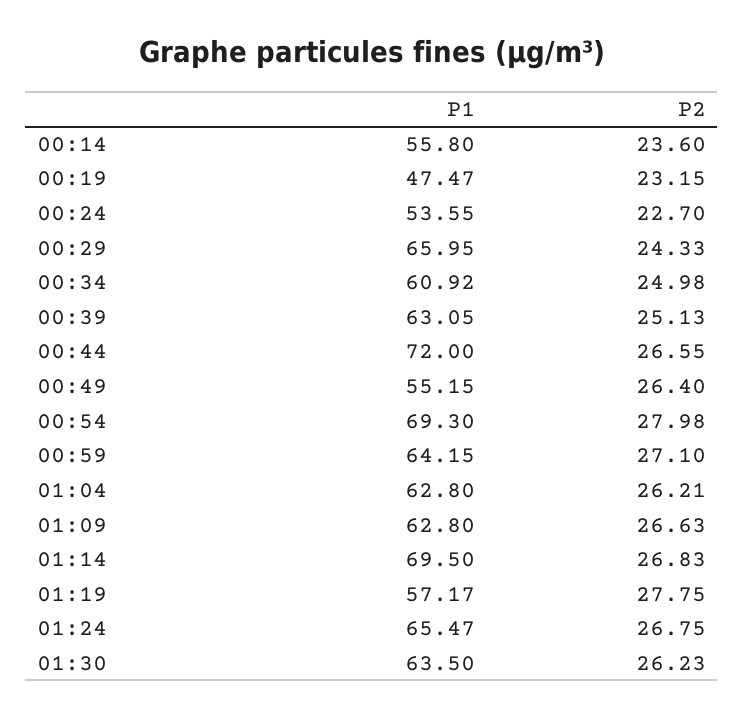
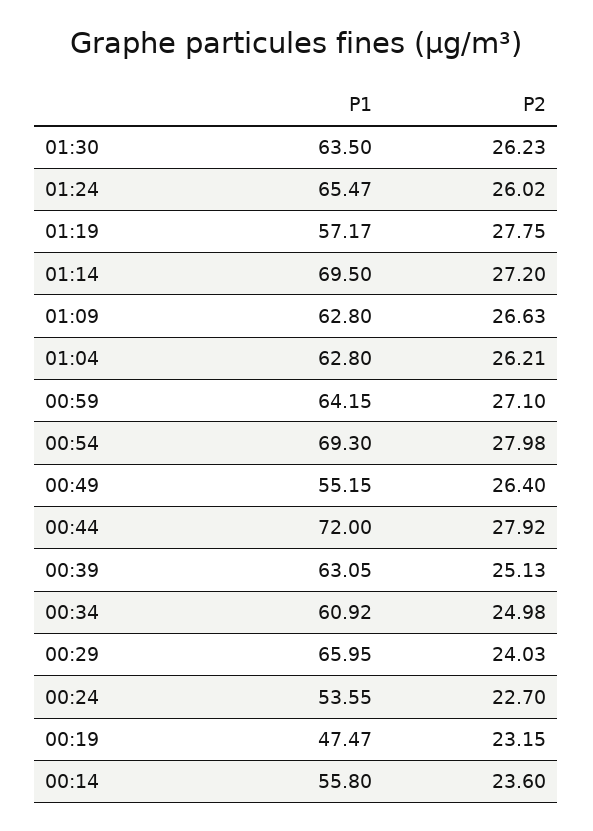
P2, 00:29: 24.33 -> 24.03
P2, 00:44: 26.55 -> 27.92
P2, 01:14: 26.83 -> 27.2
P2, 01:24: 26.75 -> 26.02

